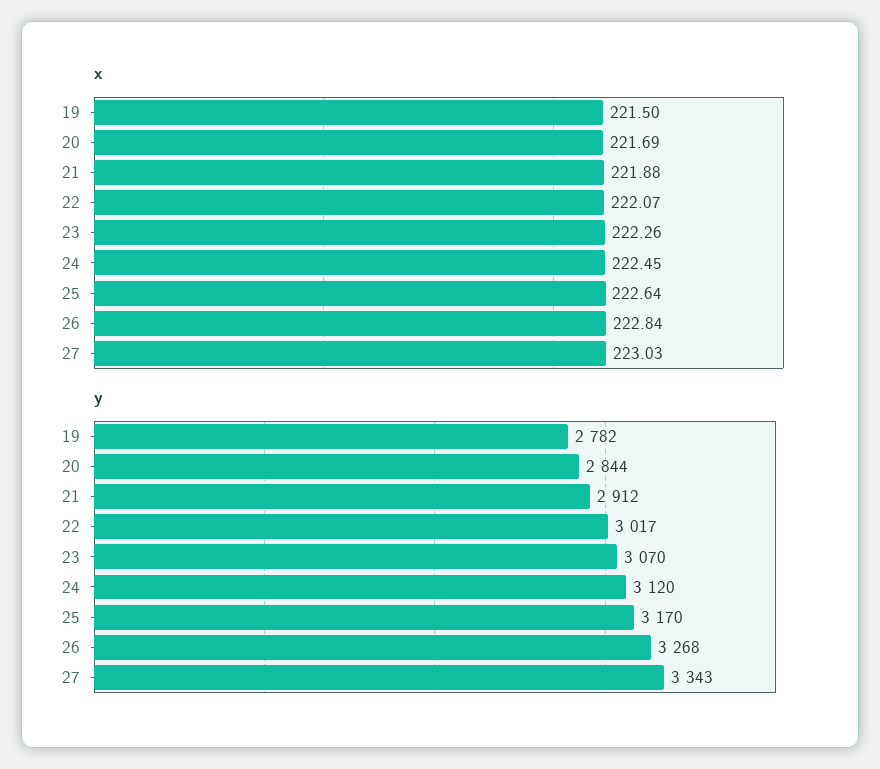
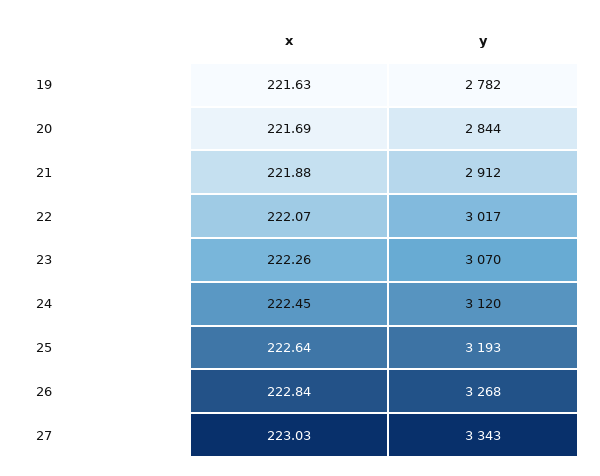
x, 19: 221.5 -> 221.63
y, 25: 3170 -> 3193

